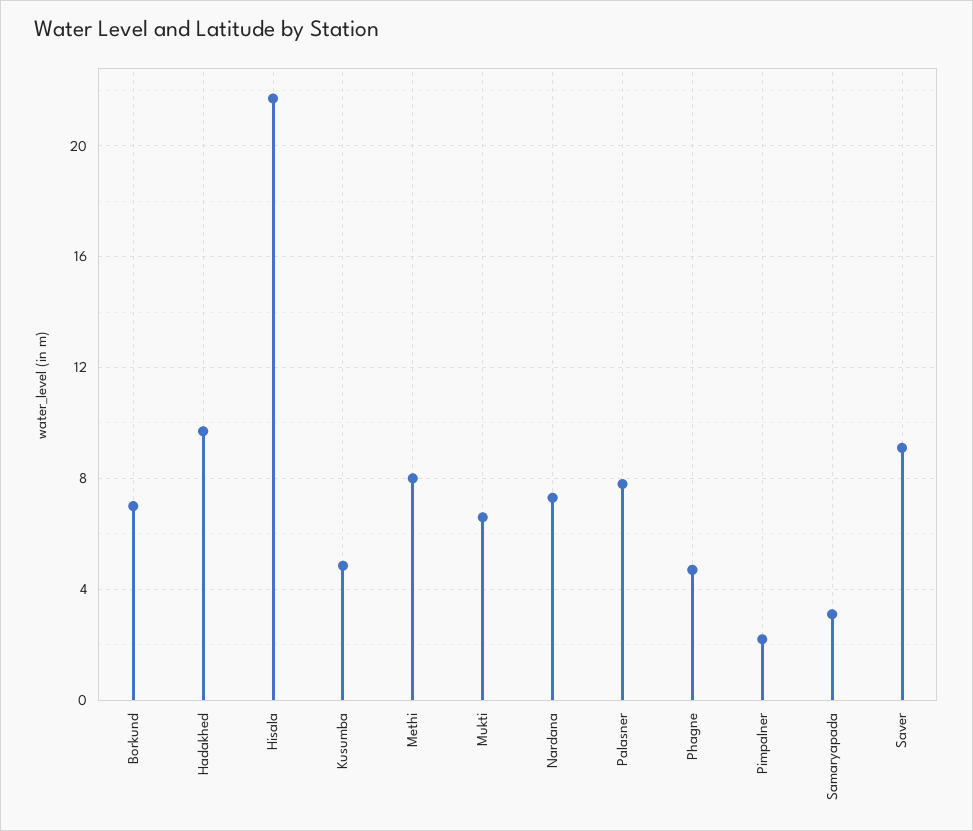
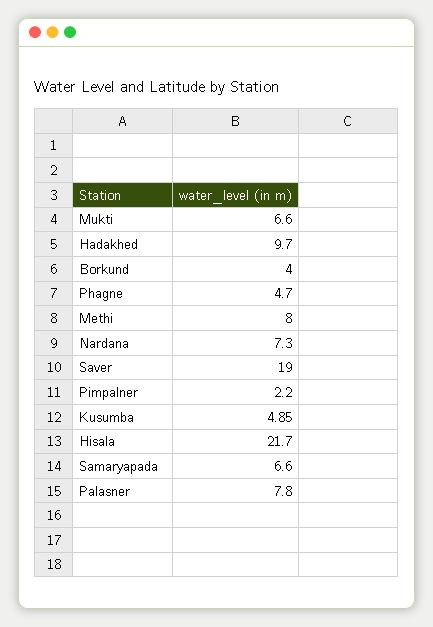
Borkund: 7 -> 4
Samaryapada: 3 -> 6.6
Saver: 9 -> 19

